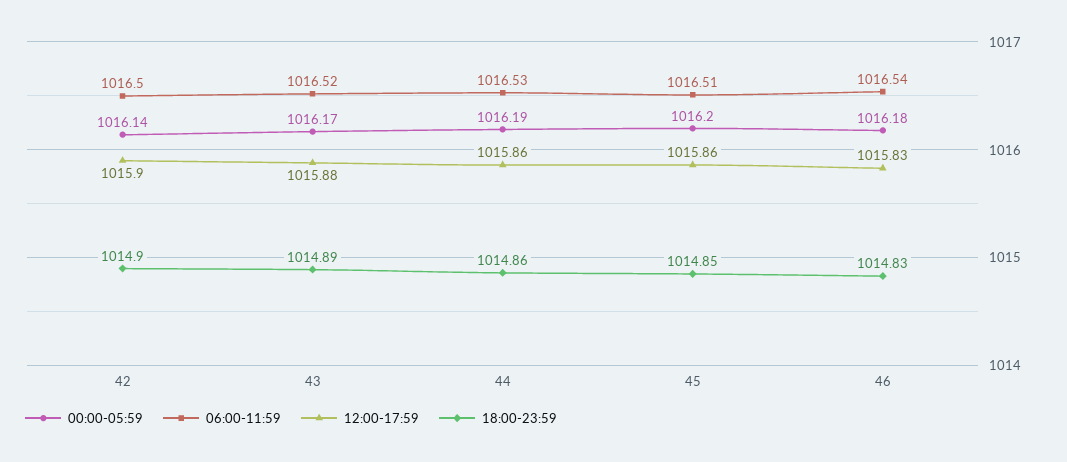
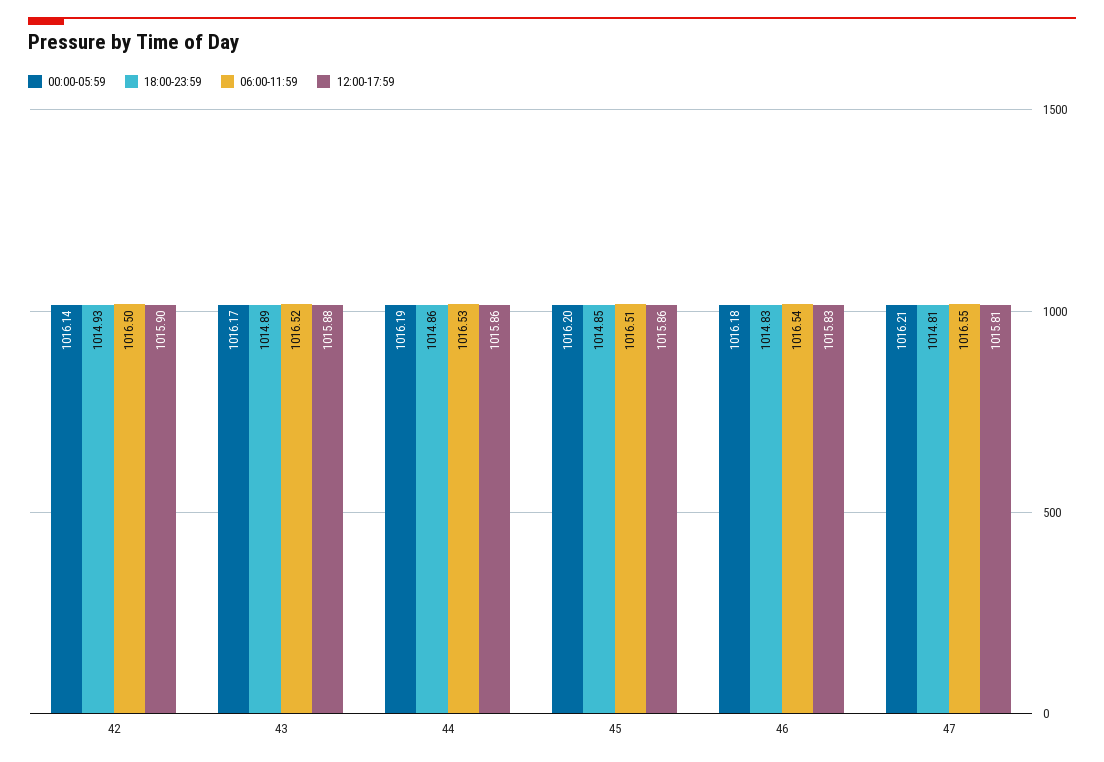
18:00-23:59, 42: 1014.9 -> 1014.93
00:00-05:59, 47: none -> 1016.21
18:00-23:59, 47: none -> 1014.81
06:00-11:59, 47: none -> 1016.55
12:00-17:59, 47: none -> 1015.81

